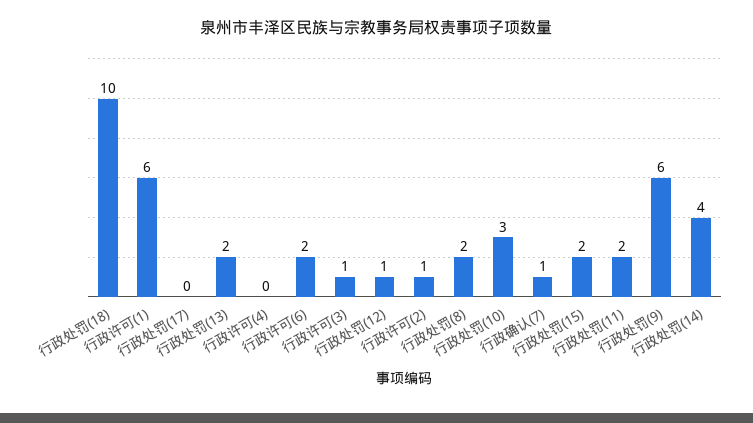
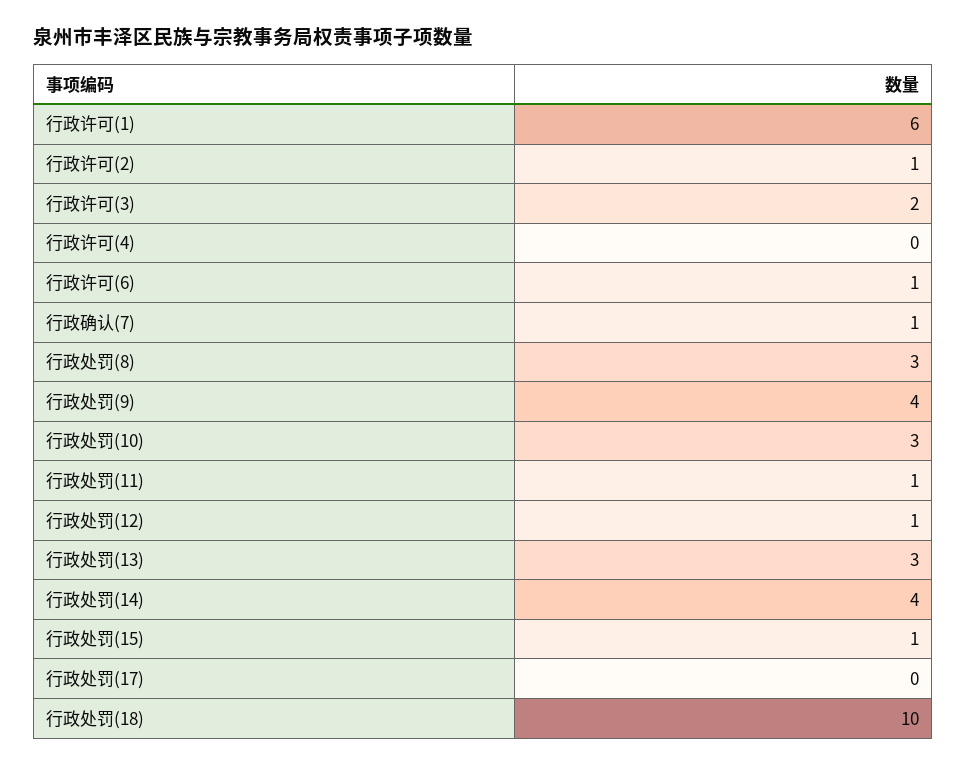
行政处罚(13): 2 -> 3
行政许可(6): 2 -> 1
行政许可(3): 1 -> 2
行政处罚(8): 2 -> 3
行政处罚(15): 2 -> 1
行政处罚(11): 2 -> 1
行政处罚(9): 6 -> 4

